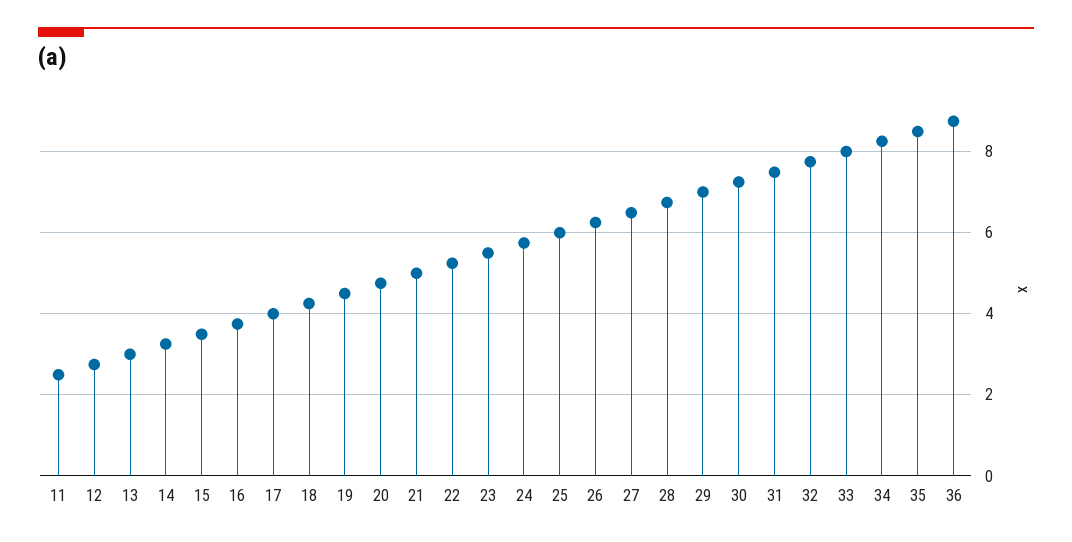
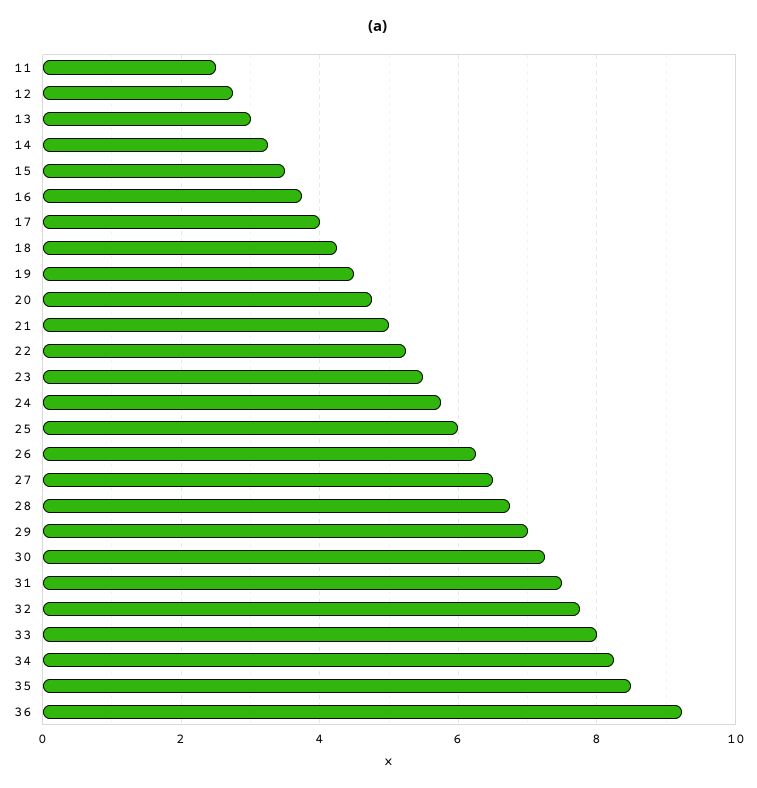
36: 8.8 -> 9.2

